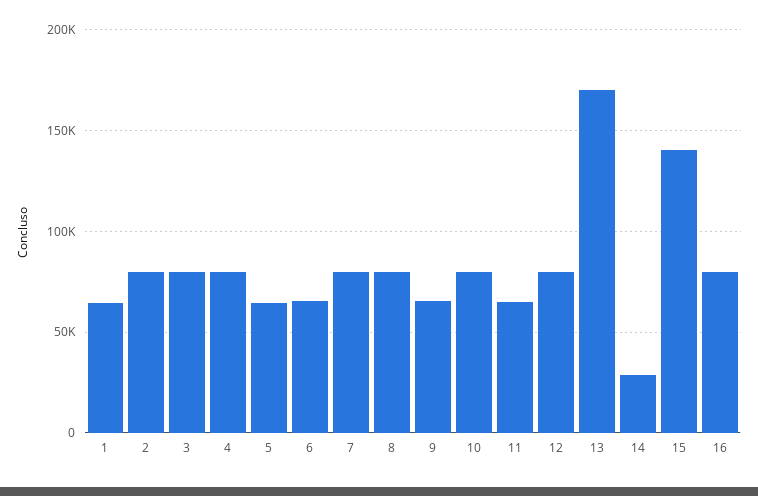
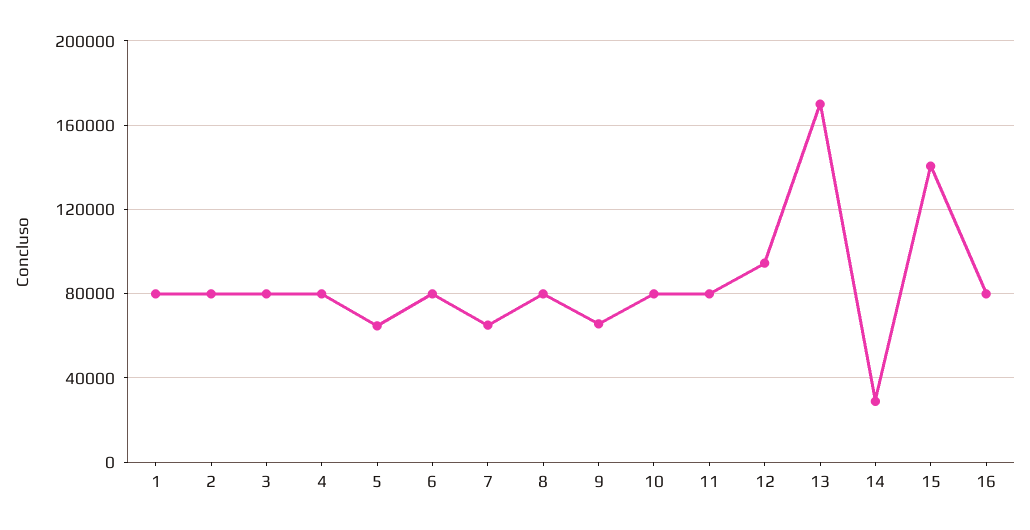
1: 65000 -> 80000
6: 65000 -> 80000
7: 80000 -> 65000
11: 65000 -> 80000
12: 80000 -> 95000

